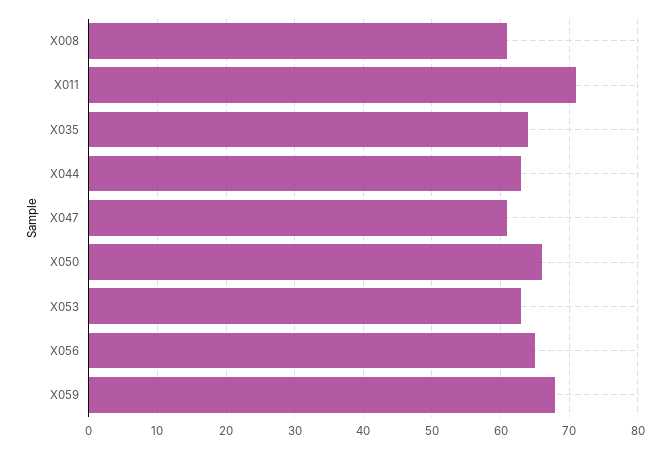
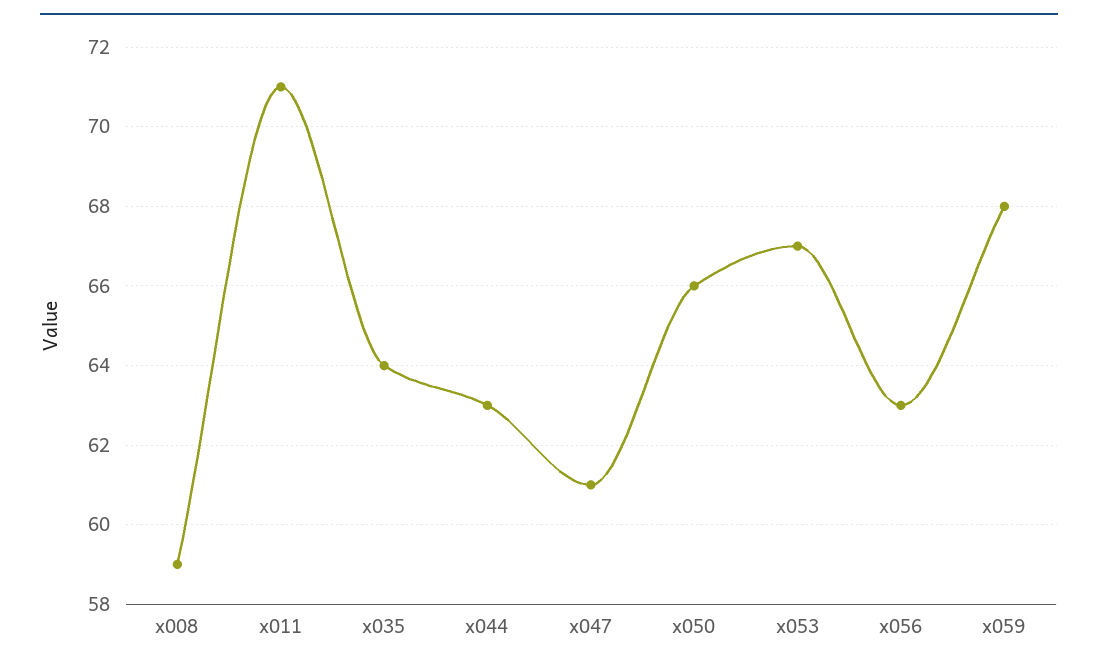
X008: 61 -> 59
X053: 63 -> 67
X056: 65 -> 63

